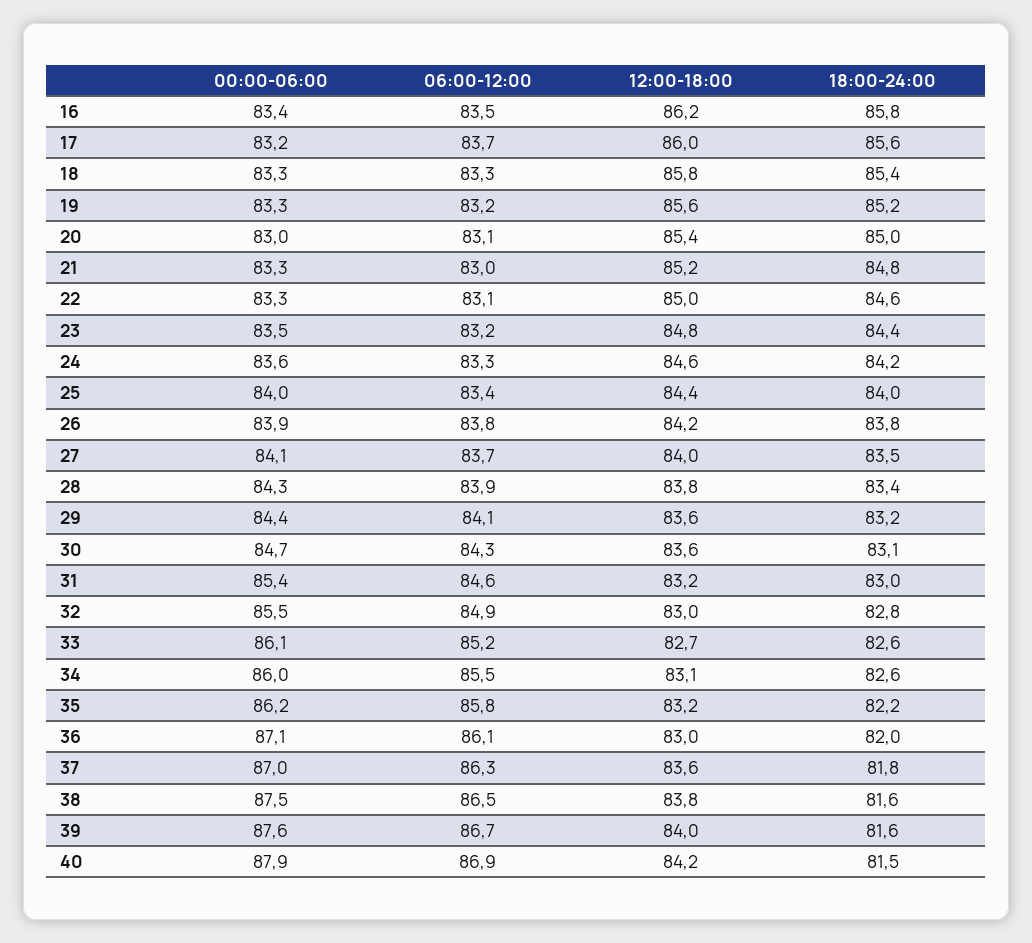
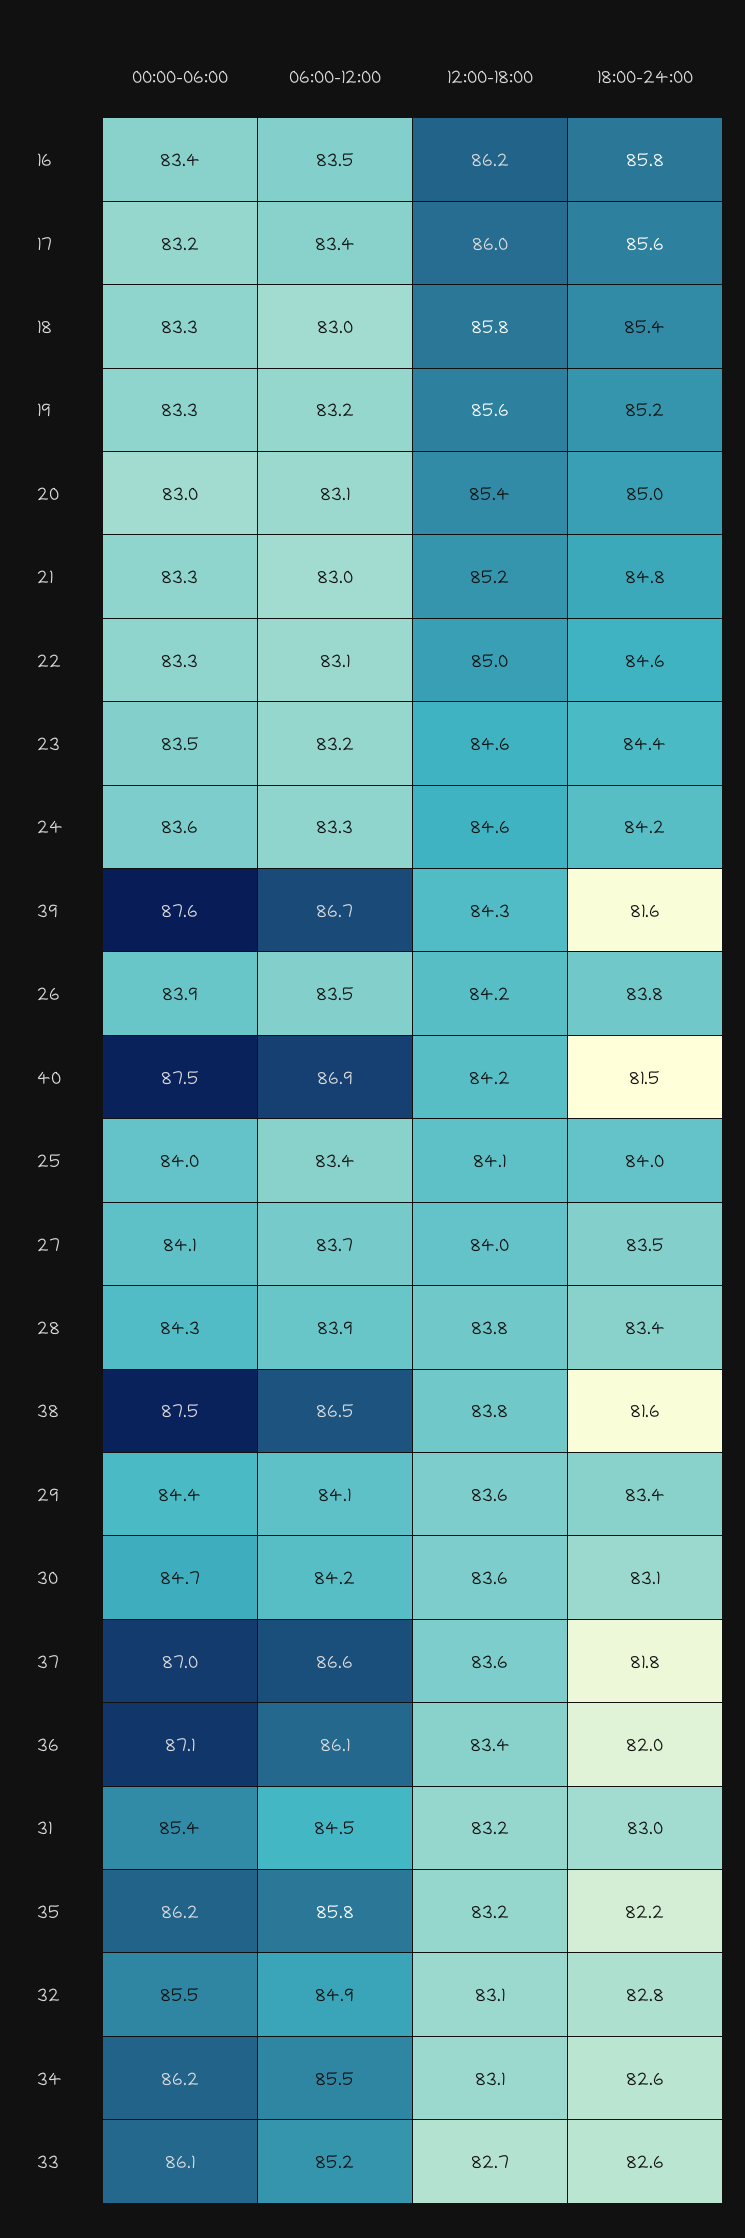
06:00-12:00, 17: 83.7 -> 83.4
06:00-12:00, 18: 83.3 -> 83
12:00-18:00, 23: 84.8 -> 84.6
12:00-18:00, 25: 84.4 -> 84.1
06:00-12:00, 26: 83.8 -> 83.5
18:00-24:00, 29: 83.2 -> 83.4
06:00-12:00, 30: 84.3 -> 84.2
06:00-12:00, 31: 84.6 -> 84.5
12:00-18:00, 32: 83 -> 83.1
00:00-06:00, 34: 86 -> 86.2
12:00-18:00, 36: 83 -> 83.4
06:00-12:00, 37: 86.3 -> 86.6
12:00-18:00, 39: 84 -> 84.3
00:00-06:00, 40: 87.9 -> 87.5

